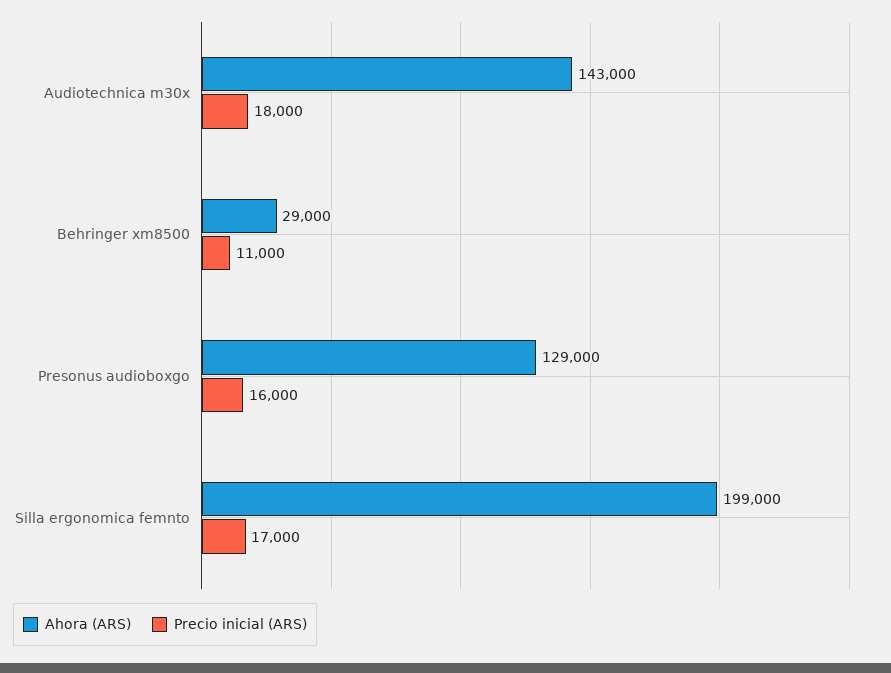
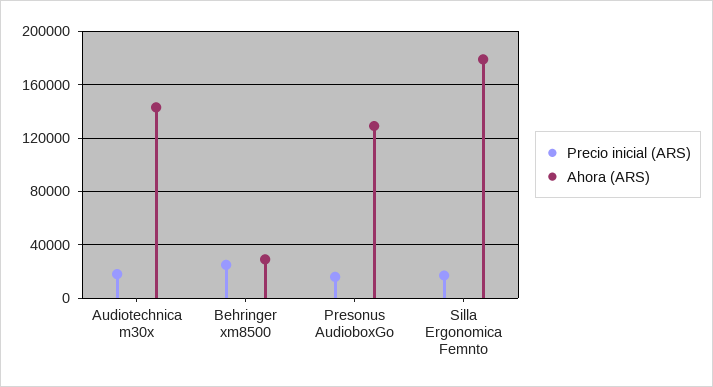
Precio inicial (ARS), Behringer xm8500: 11000 -> 25000
Ahora (ARS), Silla ergonomica femnto: 199000 -> 180000

